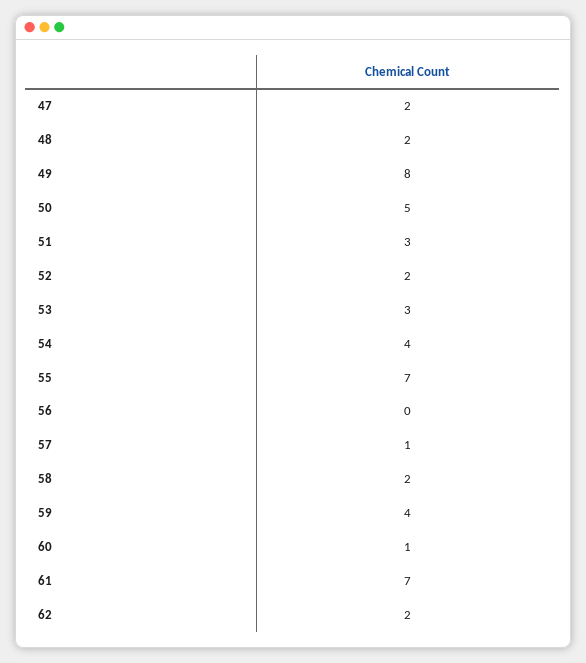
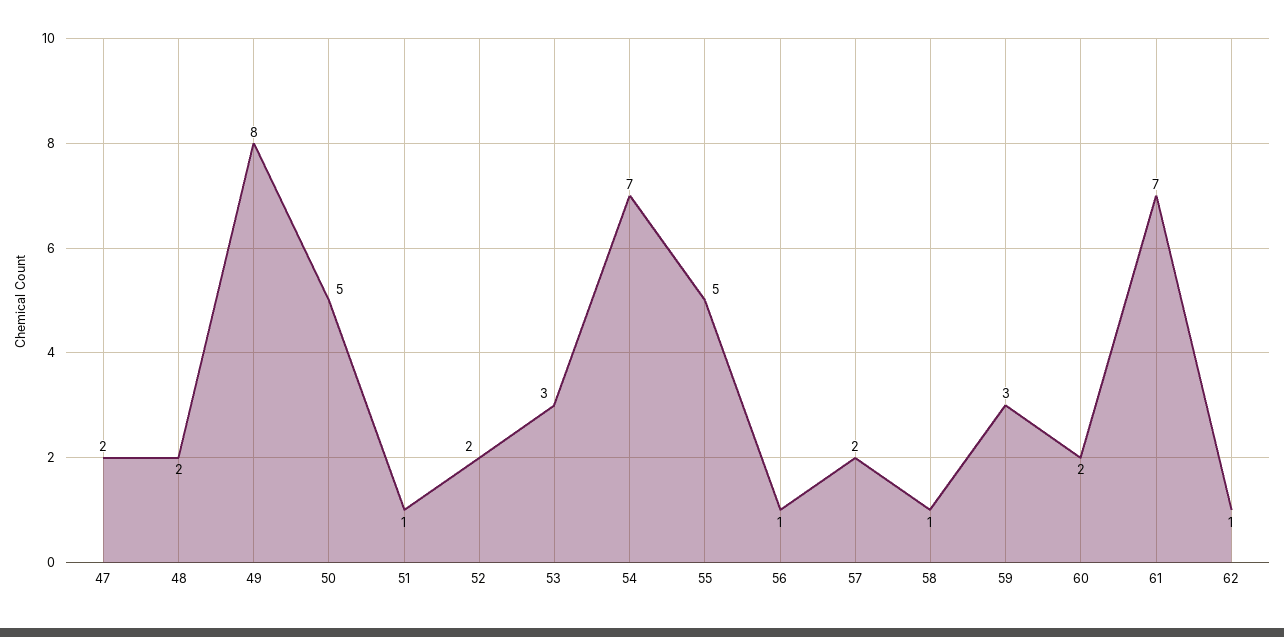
51: 3 -> 1
54: 4 -> 7
55: 7 -> 5
56: 0 -> 1
57: 1 -> 2
58: 2 -> 1
59: 4 -> 3
60: 1 -> 2
62: 2 -> 1

